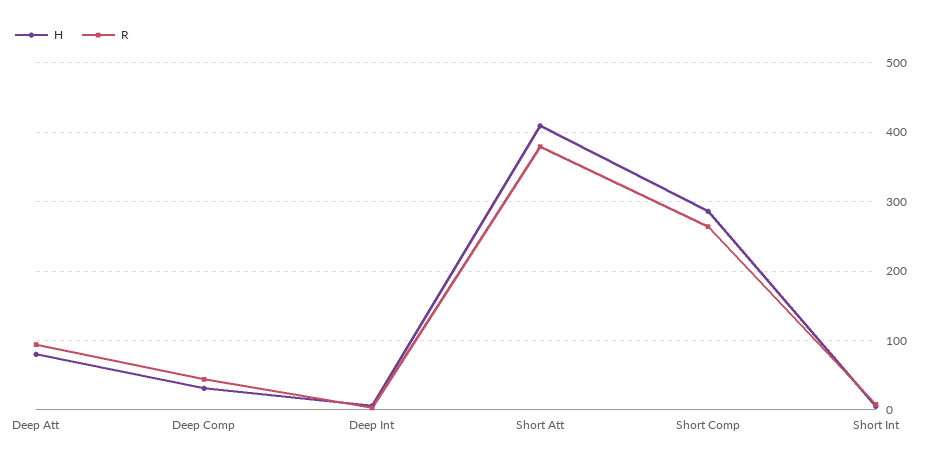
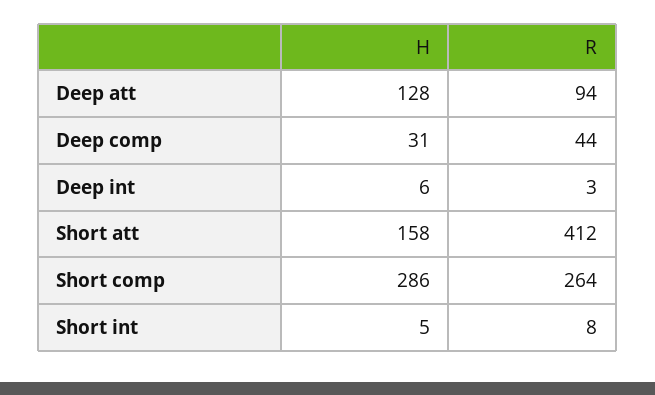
H, Deep Att: 80 -> 128
H, Short Att: 410 -> 158
R, Short Att: 380 -> 412

